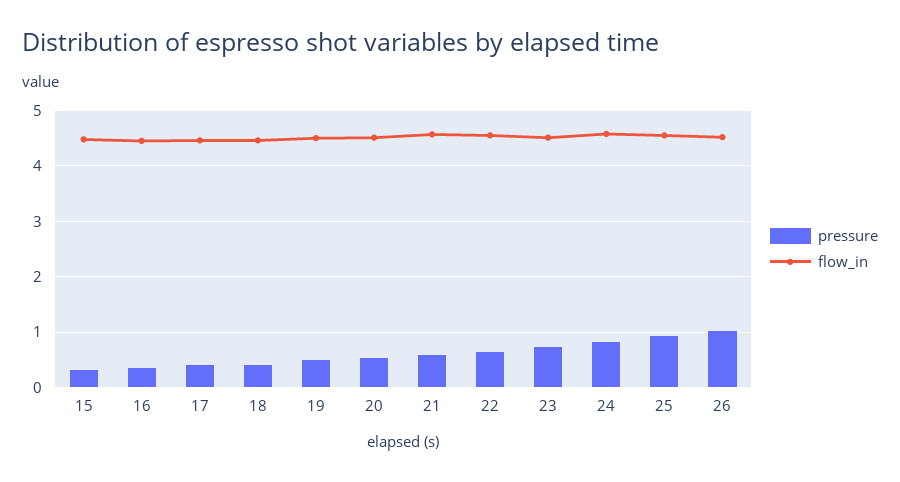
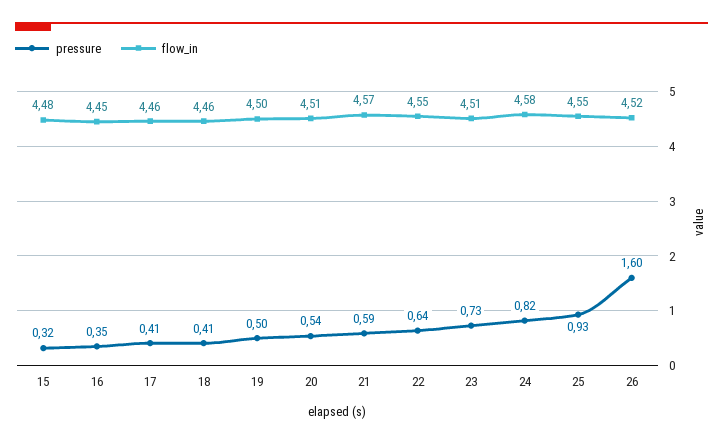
pressure, 26: 1 -> 1.6

